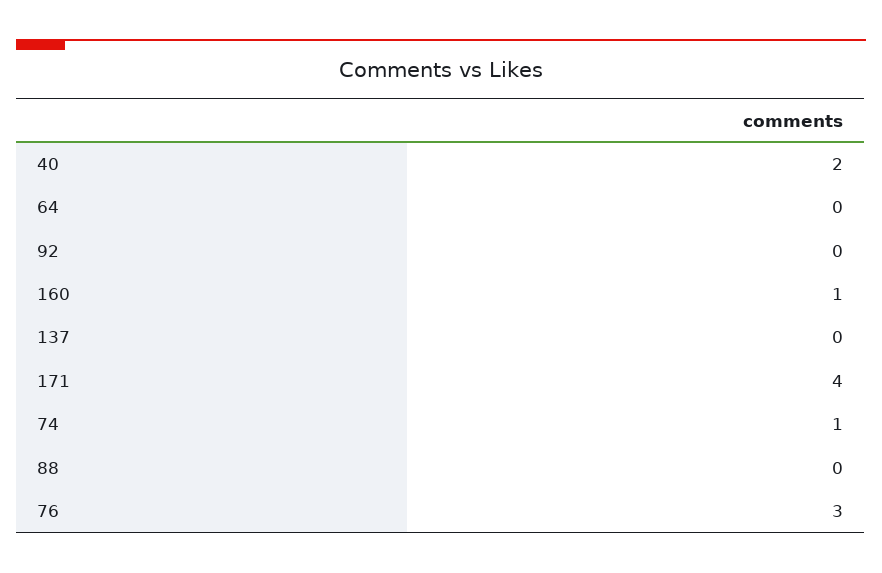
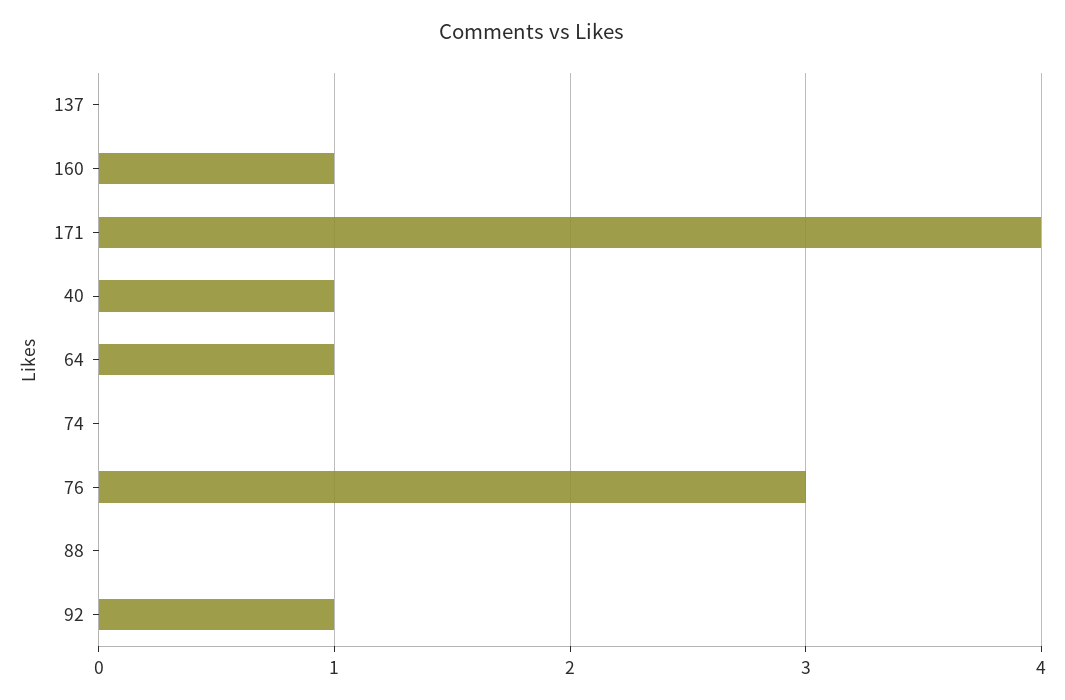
40: 2 -> 1
64: 0 -> 1
92: 0 -> 1
74: 1 -> 0

